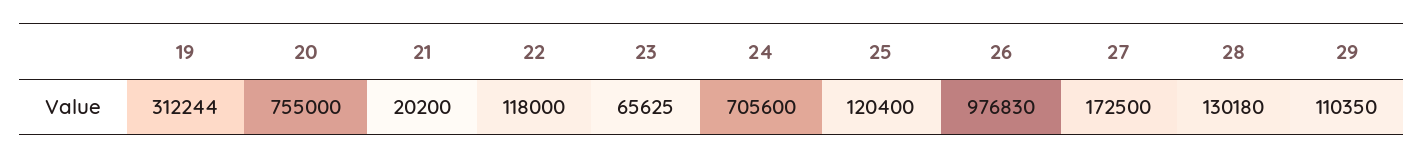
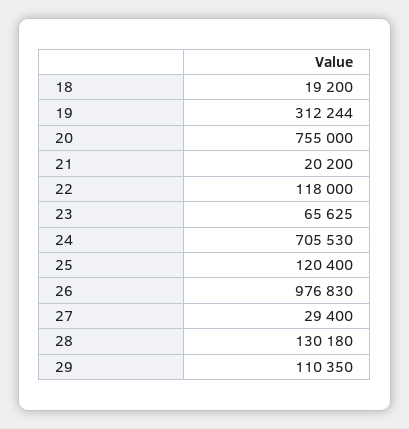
24: 705600 -> 705530
27: 172500 -> 29400
18: none -> 19200

